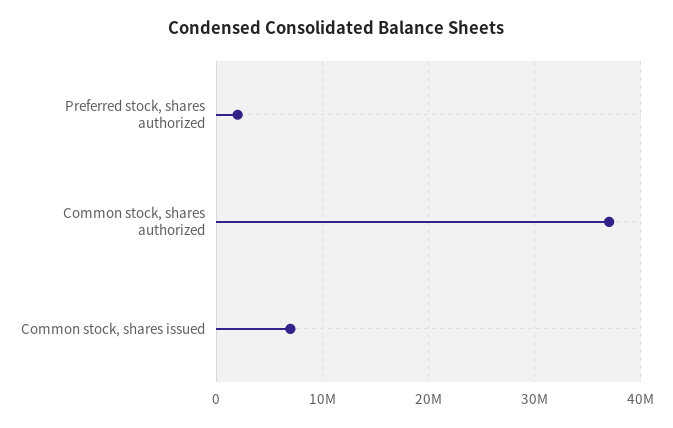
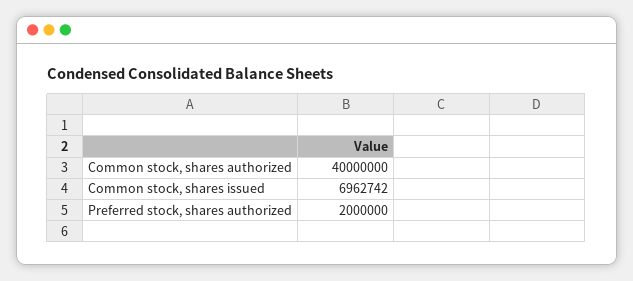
Common stock, shares authorized: 37000000 -> 40000000

